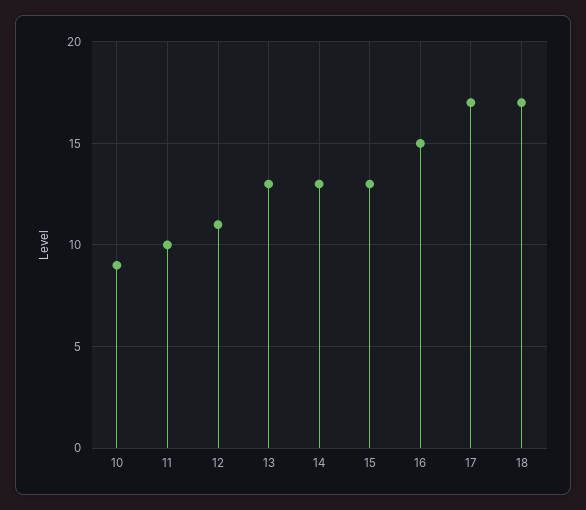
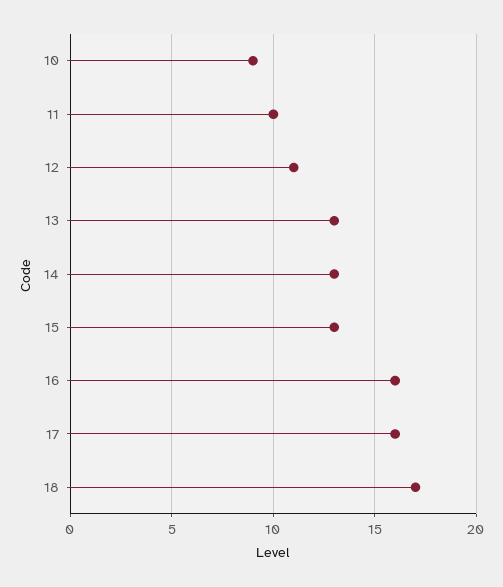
16: 15 -> 16
17: 17 -> 16

